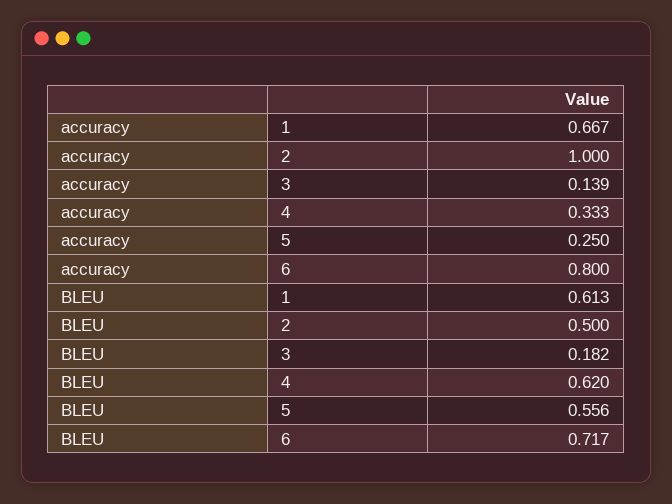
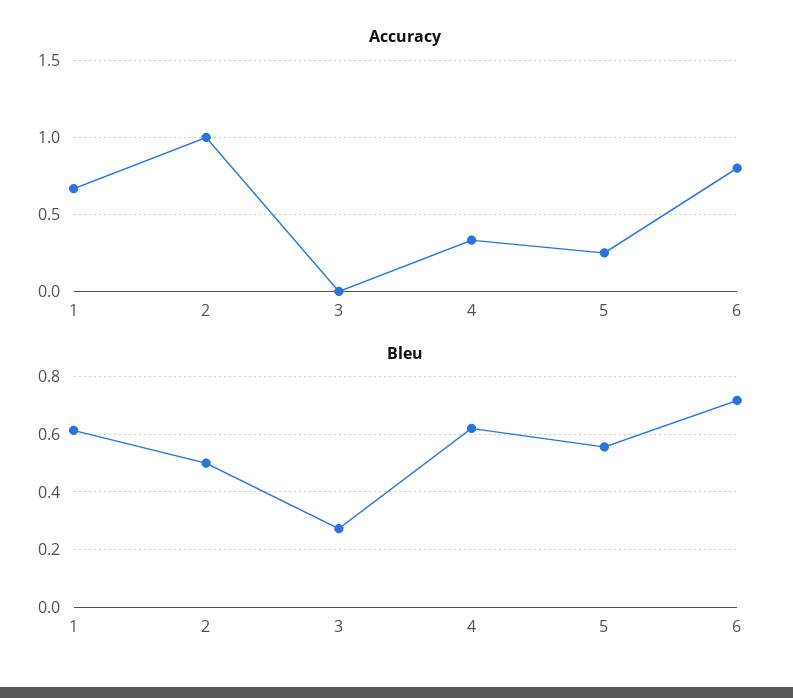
accuracy, 3: 0.139 -> 0
BLEU, 3: 0.182 -> 0.275

